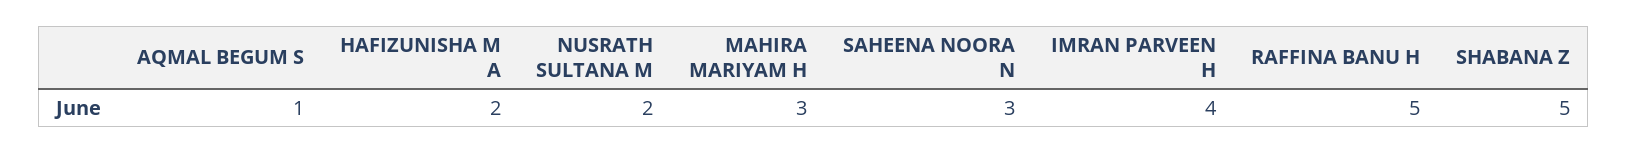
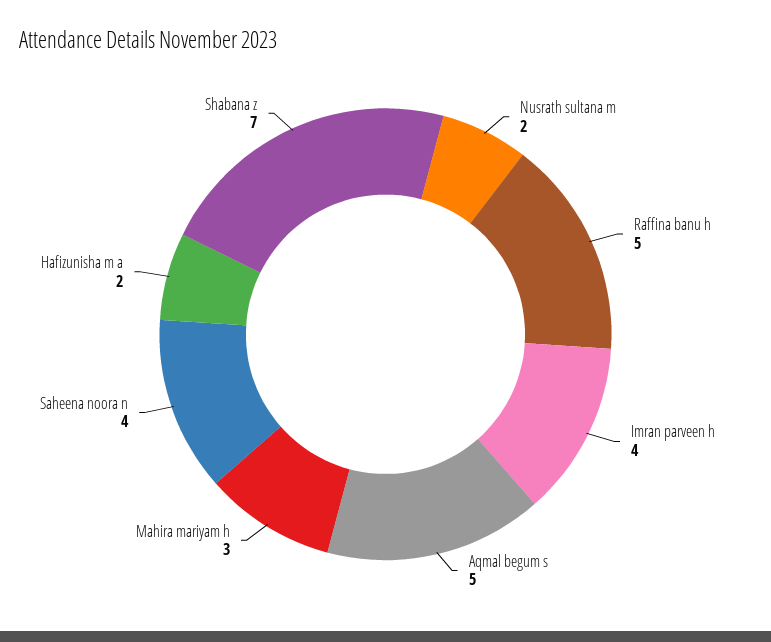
AQMAL BEGUM S: 1 -> 5
SAHEENA NOORA N: 3 -> 4
SHABANA Z: 5 -> 7

